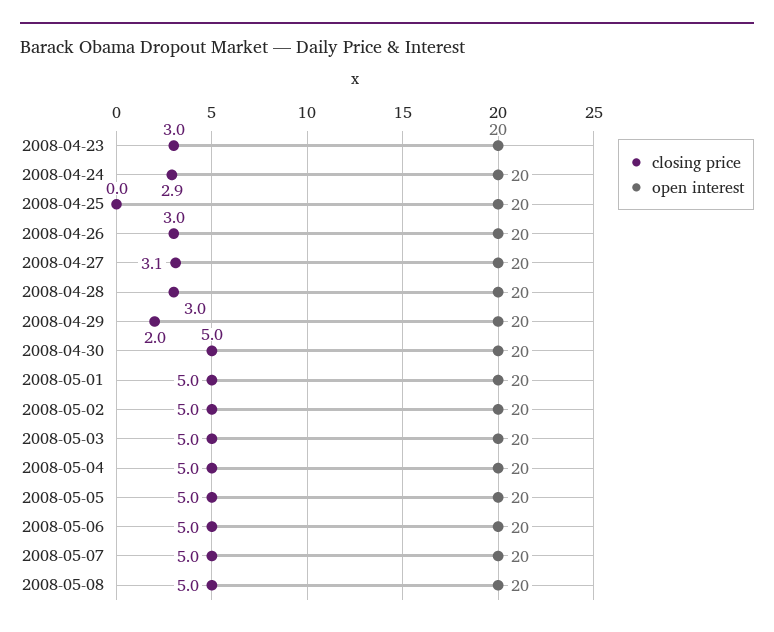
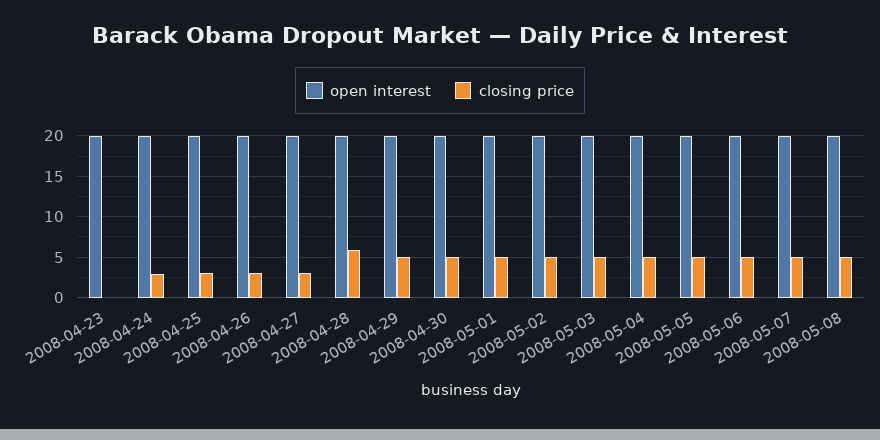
closing price, 2008-04-23: 3 -> 0
closing price, 2008-04-25: 0 -> 3
closing price, 2008-04-28: 3 -> 6
closing price, 2008-04-29: 2 -> 5

